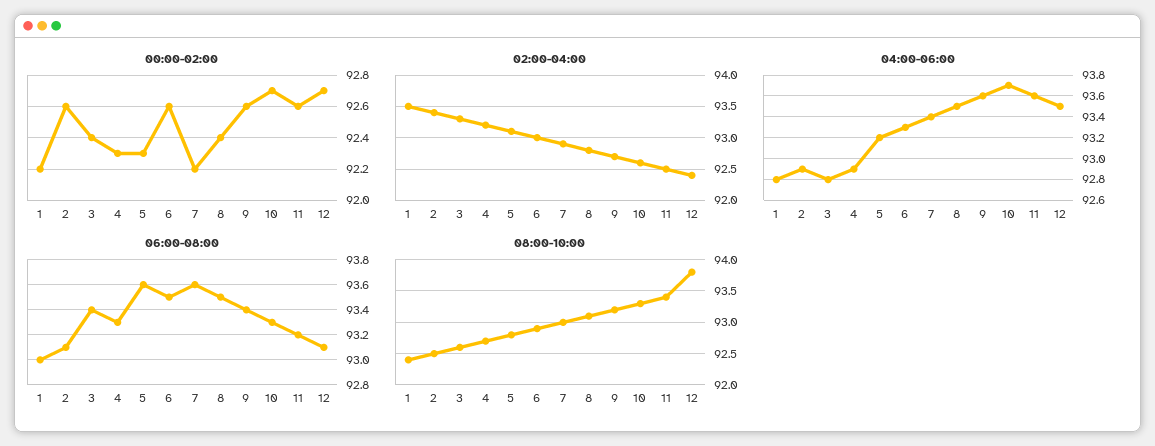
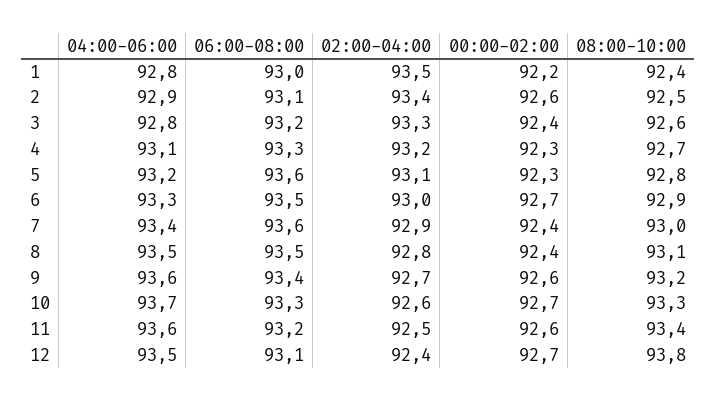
00:00-02:00, 6: 92.6 -> 92.7
00:00-02:00, 7: 92.2 -> 92.4
04:00-06:00, 4: 92.9 -> 93.1
06:00-08:00, 3: 93.4 -> 93.2

